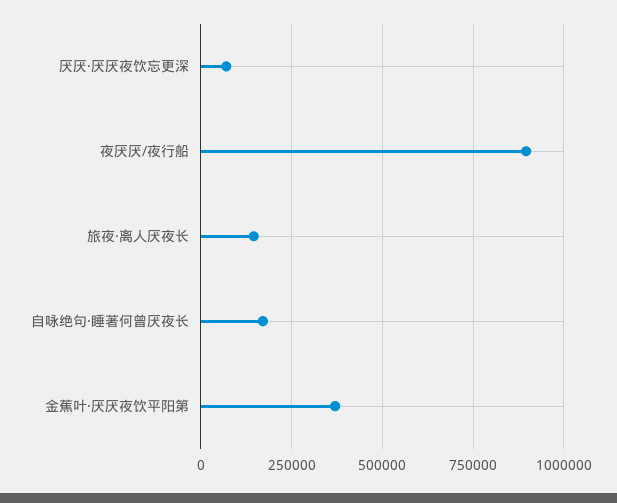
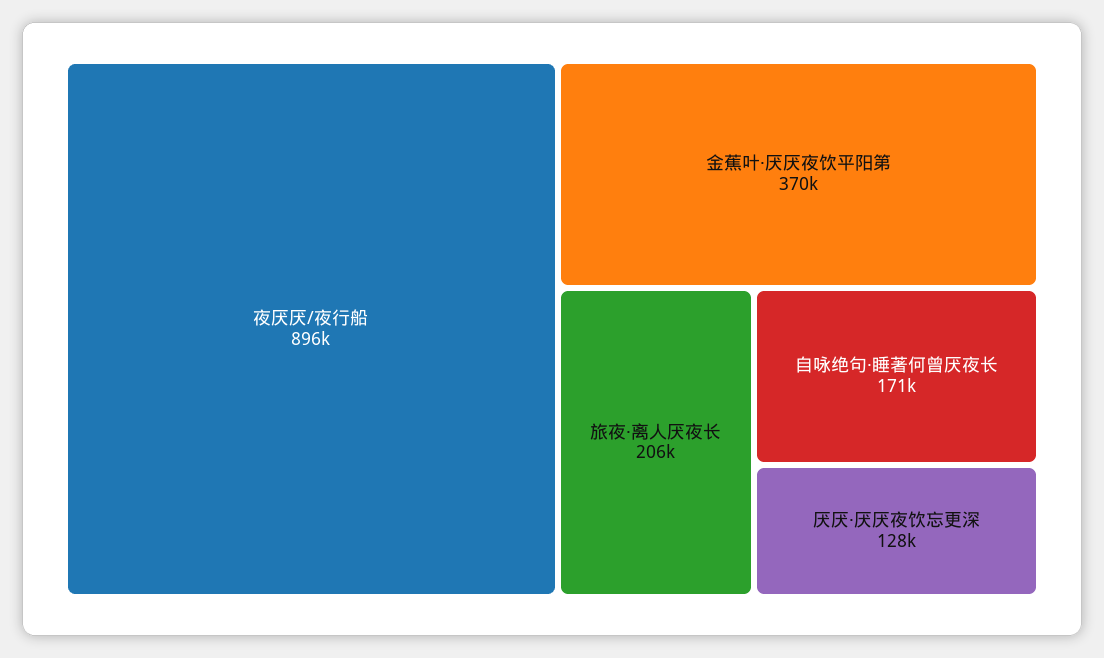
厌厌·厌厌夜饮忘更深: 75000 -> 128000
旅夜·离人厌夜长: 150000 -> 206000

